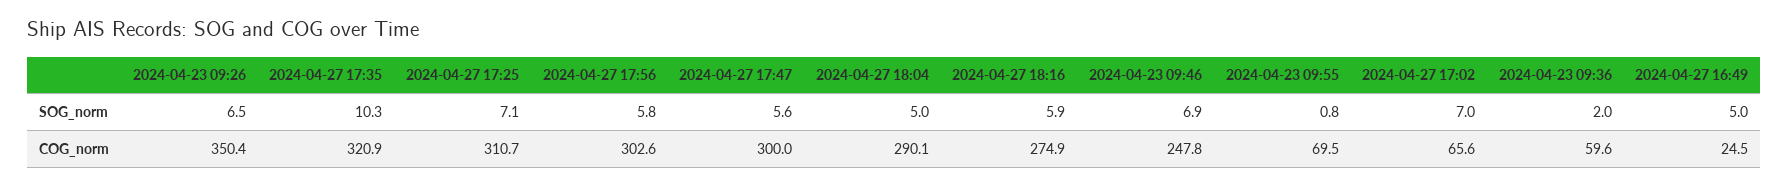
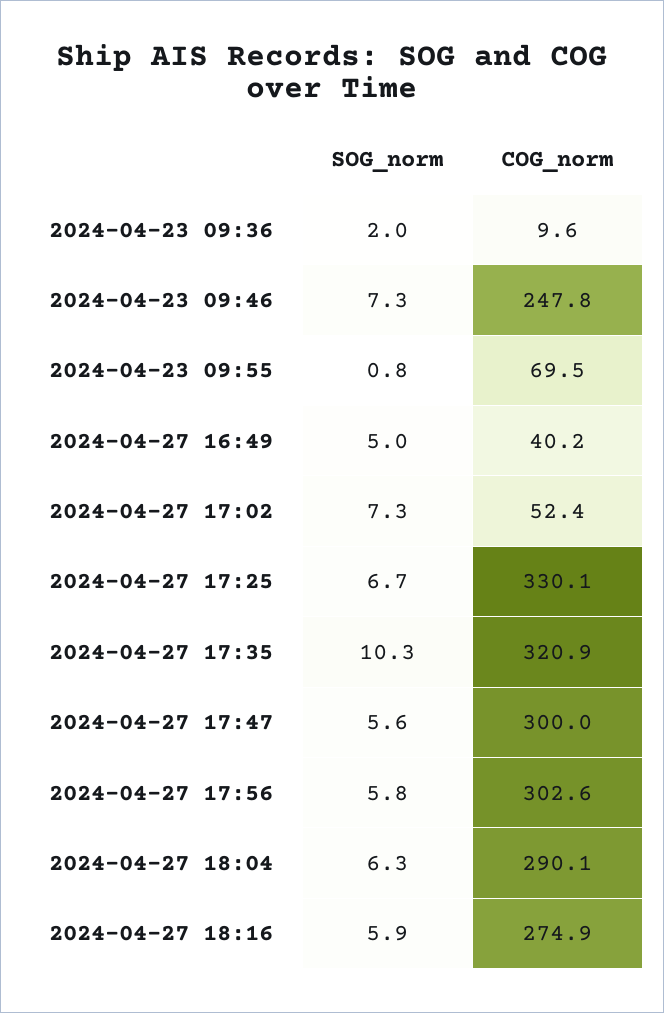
2024-04-23 09:26, SOG_norm: 6.5 -> none
2024-04-27 17:25, SOG_norm: 7.1 -> 6.7
2024-04-27 18:04, SOG_norm: 5 -> 6.3
2024-04-23 09:46, SOG_norm: 6.9 -> 7.3
2024-04-27 17:02, SOG_norm: 7 -> 7.3
2024-04-23 09:26, COG_norm: 350.4 -> none
2024-04-27 17:25, COG_norm: 310.7 -> 330.1
2024-04-27 17:02, COG_norm: 65.6 -> 52.4
2024-04-23 09:36, COG_norm: 59.6 -> 9.6
2024-04-27 16:49, COG_norm: 24.5 -> 40.2

